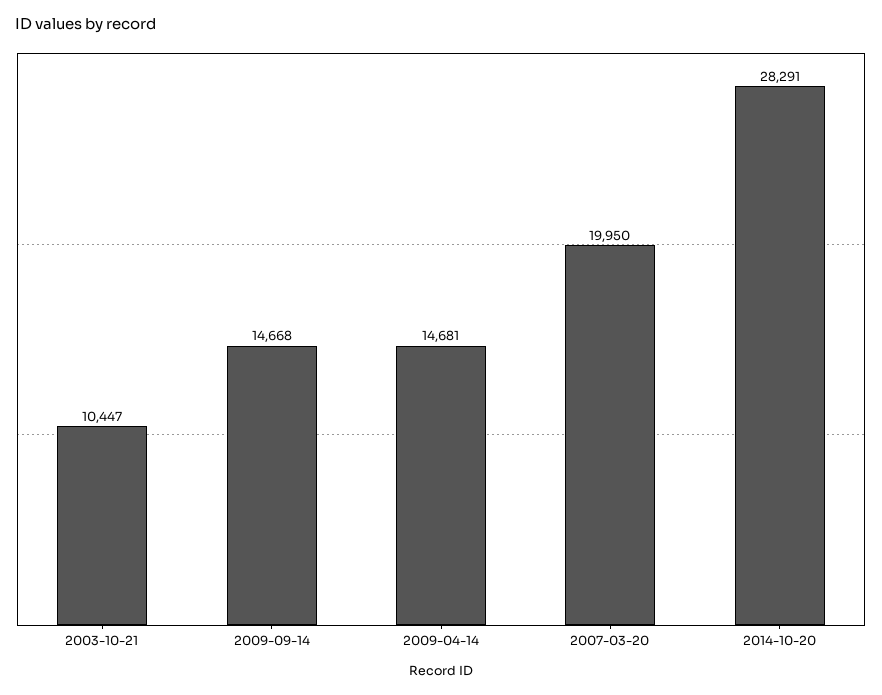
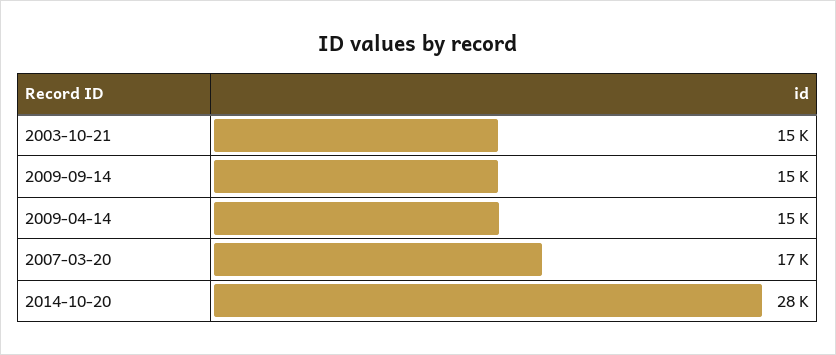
2003-10-21: 10447 -> 15000
2007-03-20: 19950 -> 17000

